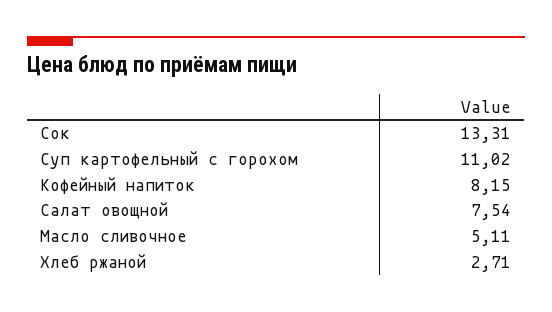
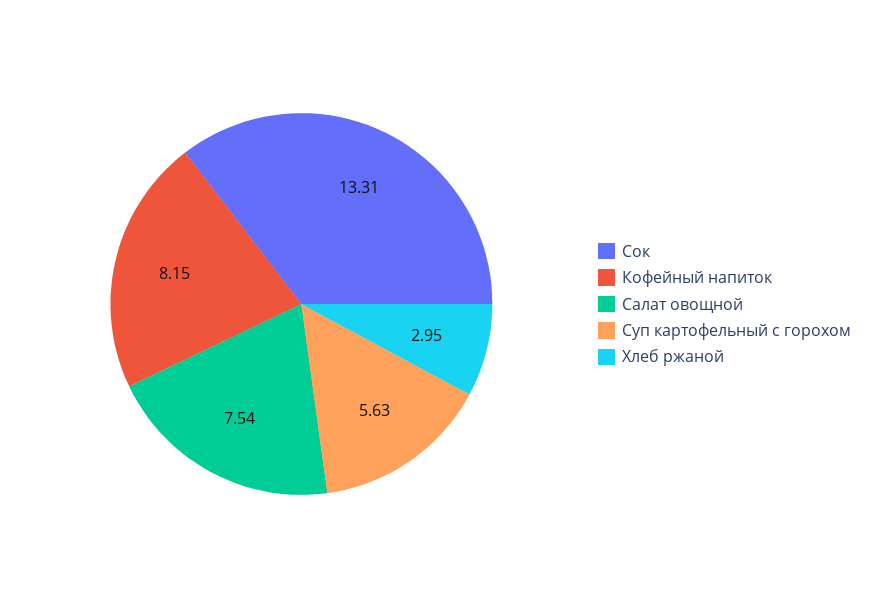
Суп картофельный с горохом: 11.02 -> 5.63
Масло сливочное: 5.11 -> none
Хлеб ржаной: 2.71 -> 2.95

